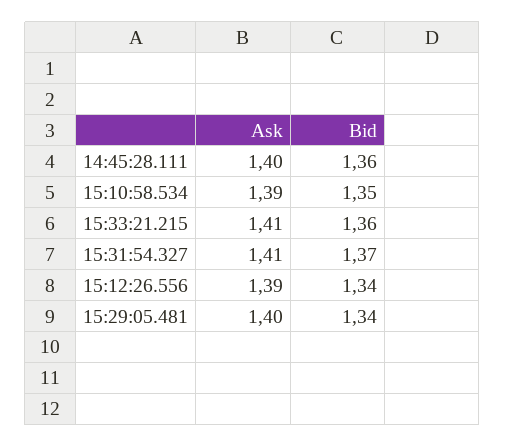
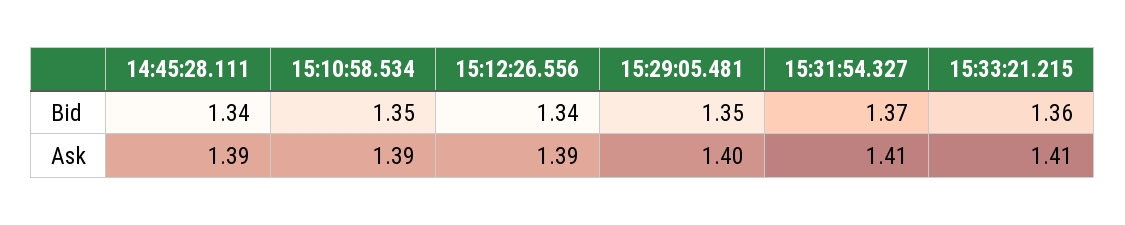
Ask, 14:45:28.111: 1.4 -> 1.39
Bid, 14:45:28.111: 1.36 -> 1.34
Bid, 15:29:05.481: 1.34 -> 1.35

